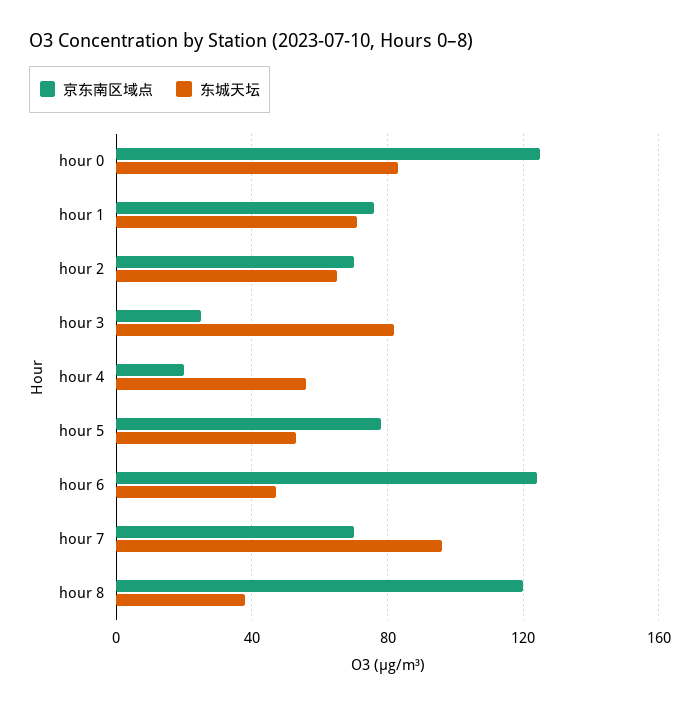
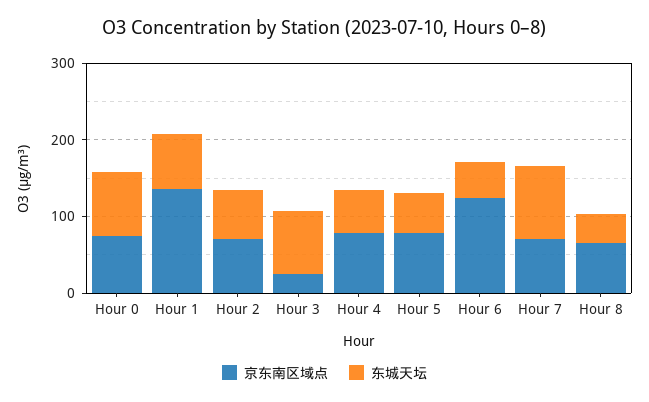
京东南区域点, hour 0: 125 -> 80
京东南区域点, hour 1: 75 -> 140
京东南区域点, hour 4: 20 -> 80
京东南区域点, hour 8: 120 -> 60

